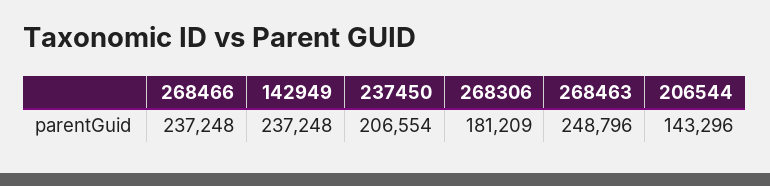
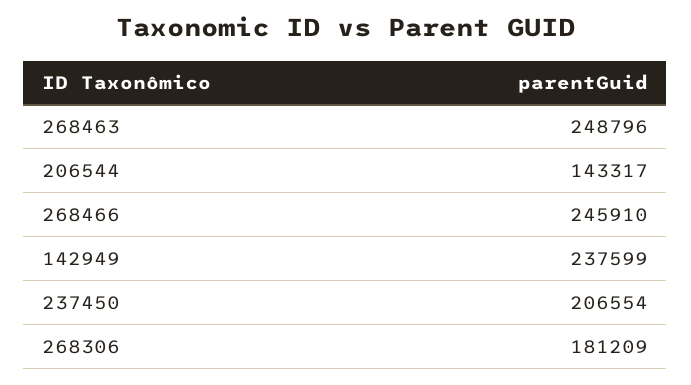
268466: 237248 -> 245910
142949: 237248 -> 237599
206544: 143296 -> 143317

